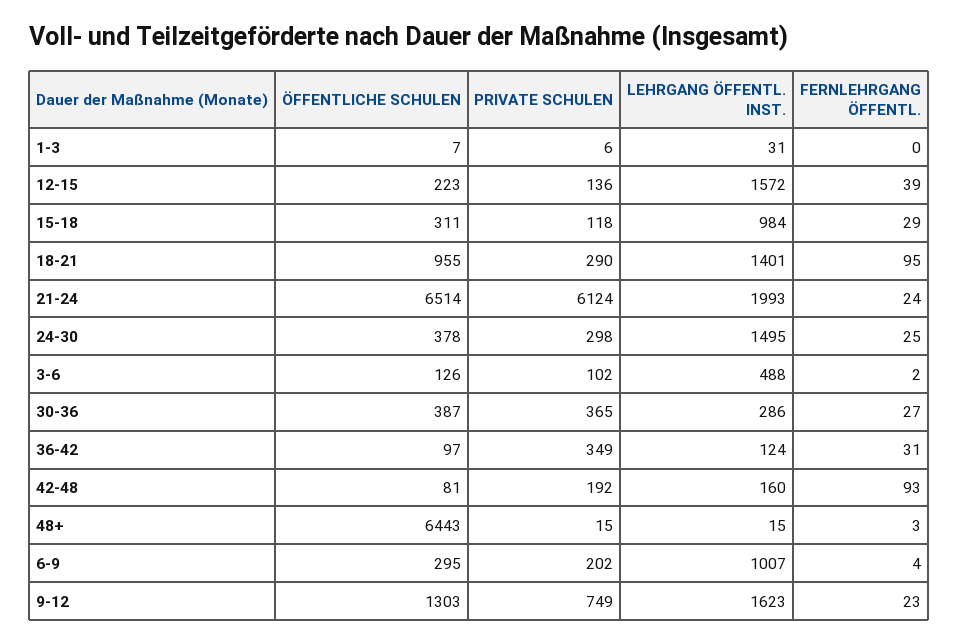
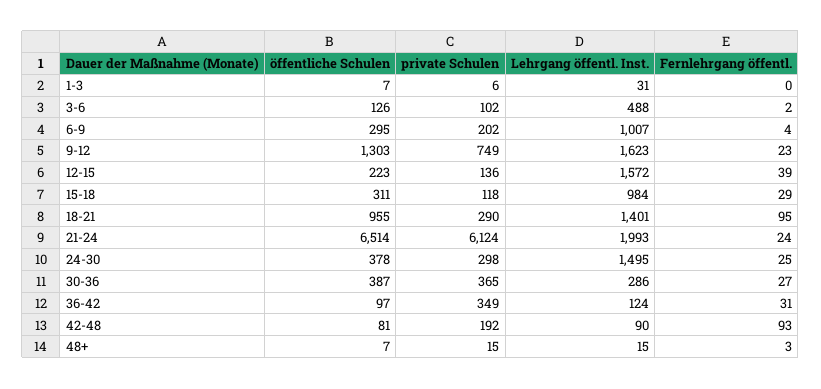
LEHRGANG ÖFFENTL. INST., 42-48: 160 -> 90
ÖFFENTLICHE SCHULEN, 48+: 6443 -> 7

